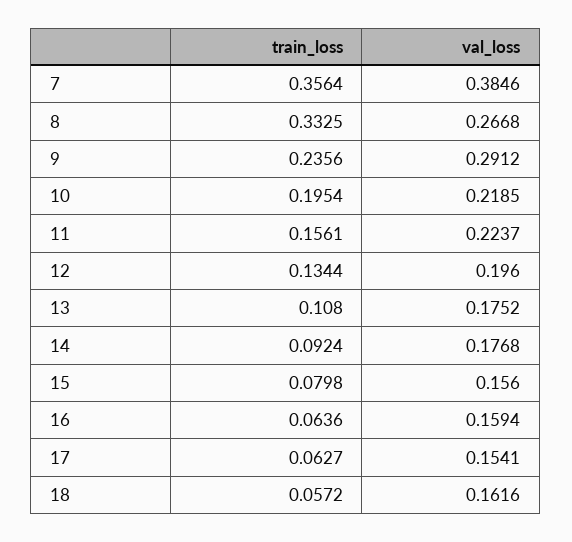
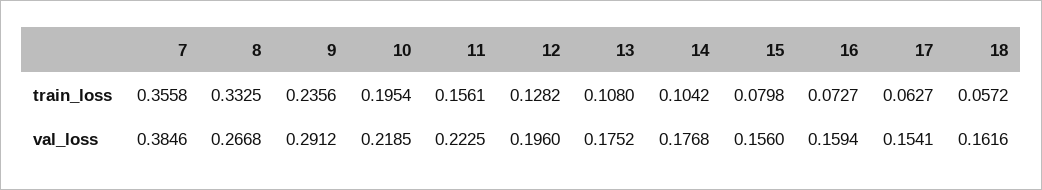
train_loss, 7: 0.3564 -> 0.3558
val_loss, 11: 0.2237 -> 0.2225
train_loss, 12: 0.1344 -> 0.1282
train_loss, 14: 0.0924 -> 0.1042
train_loss, 16: 0.0636 -> 0.0727

